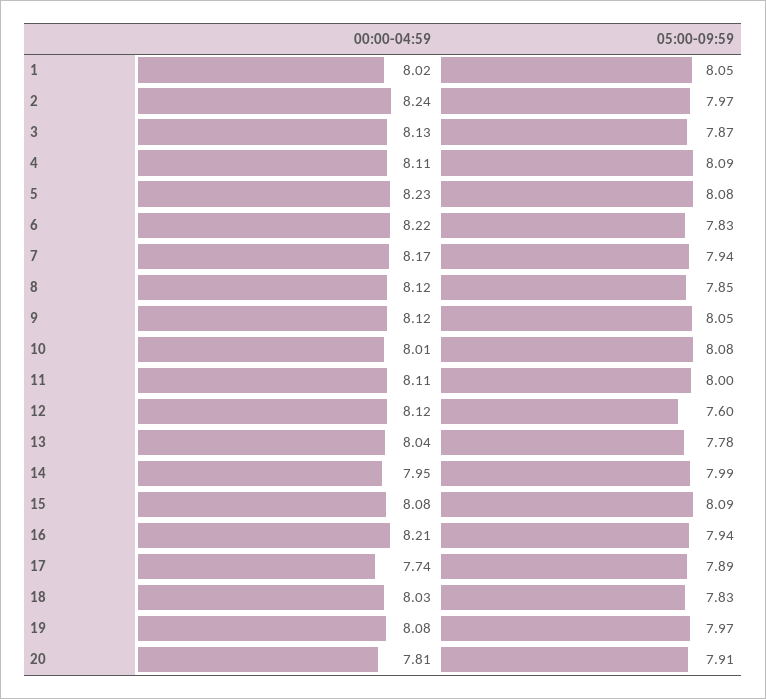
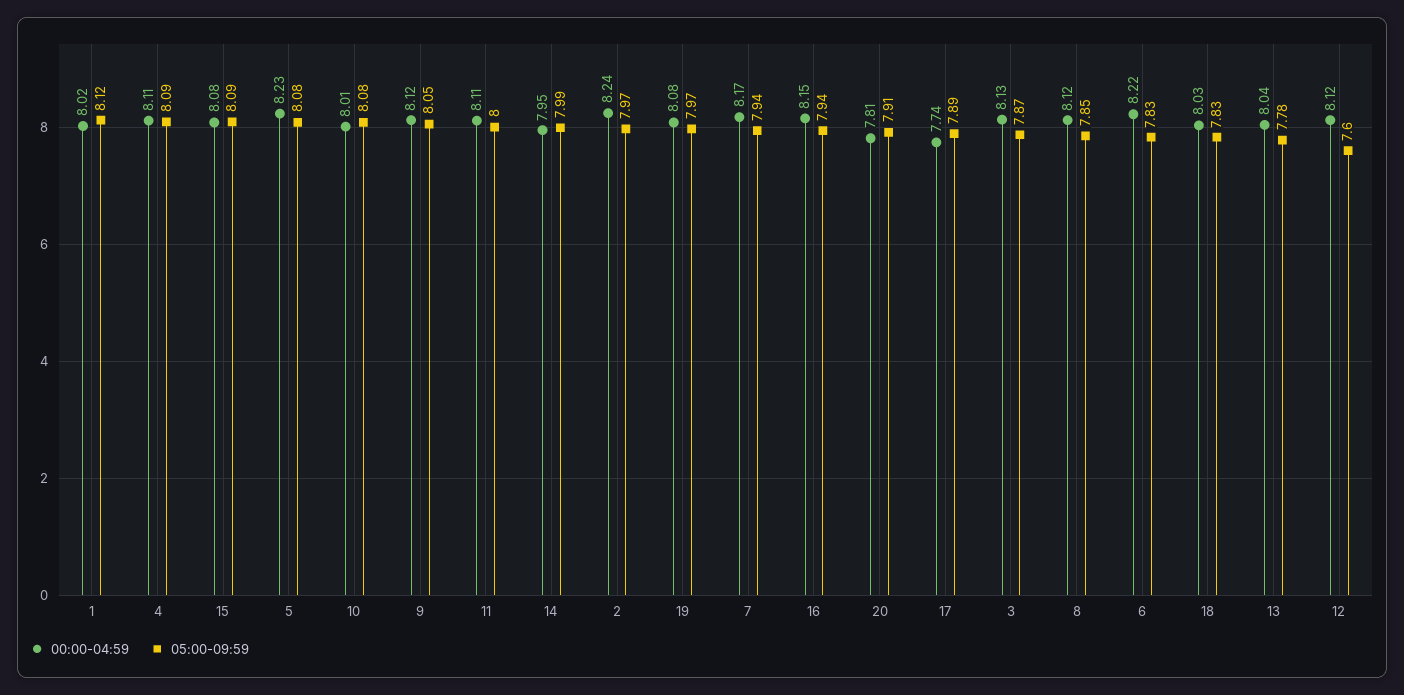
05:00-09:59, 1: 8.05 -> 8.12
00:00-04:59, 16: 8.21 -> 8.15

